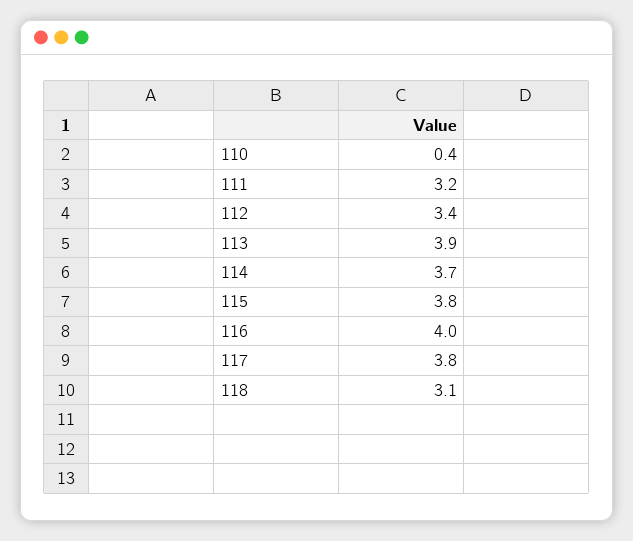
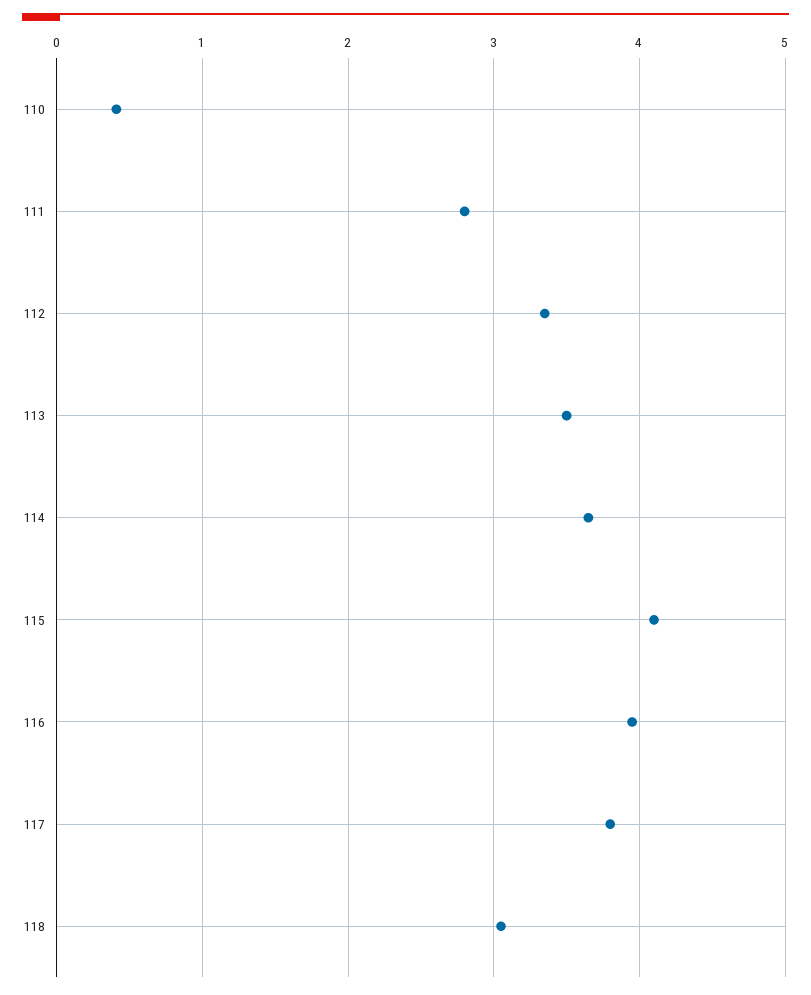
111: 3.2 -> 2.8
113: 3.9 -> 3.5
115: 3.8 -> 4.1

